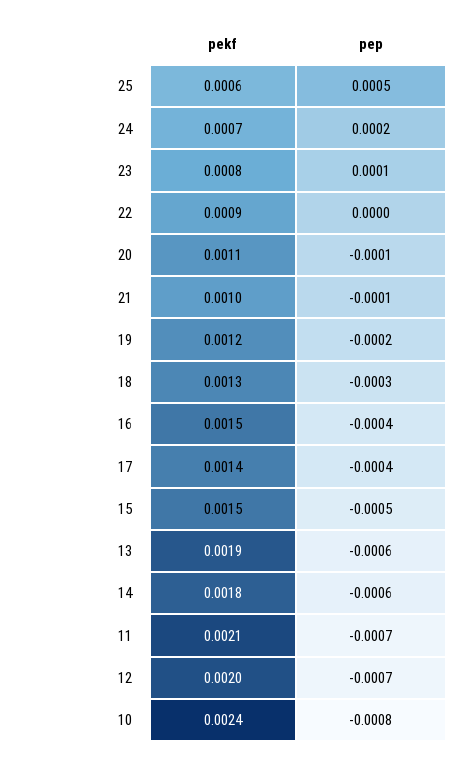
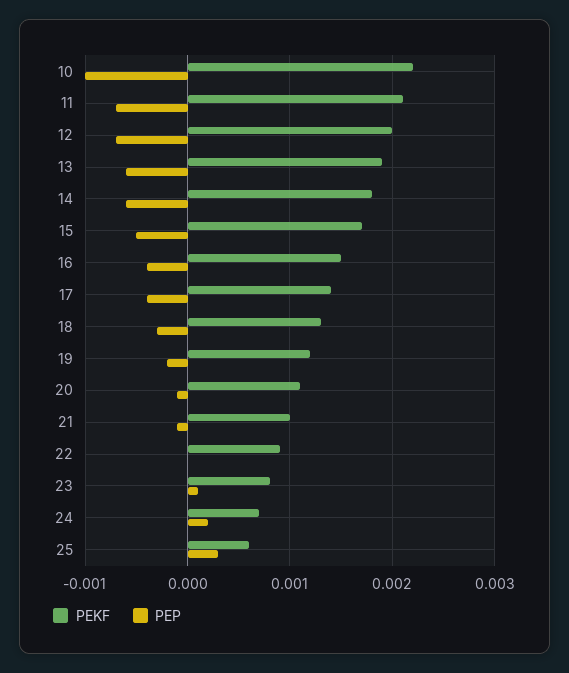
pep, 25: 0.0005 -> 0.0003
pekf, 15: 0.0015 -> 0.0017
pekf, 10: 0.0024 -> 0.0022
pep, 10: -0.0008 -> -0.001

